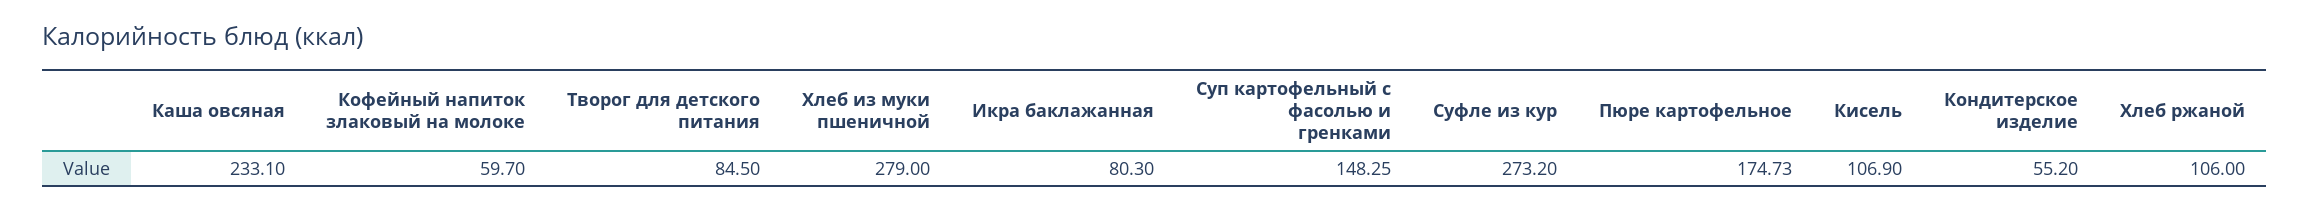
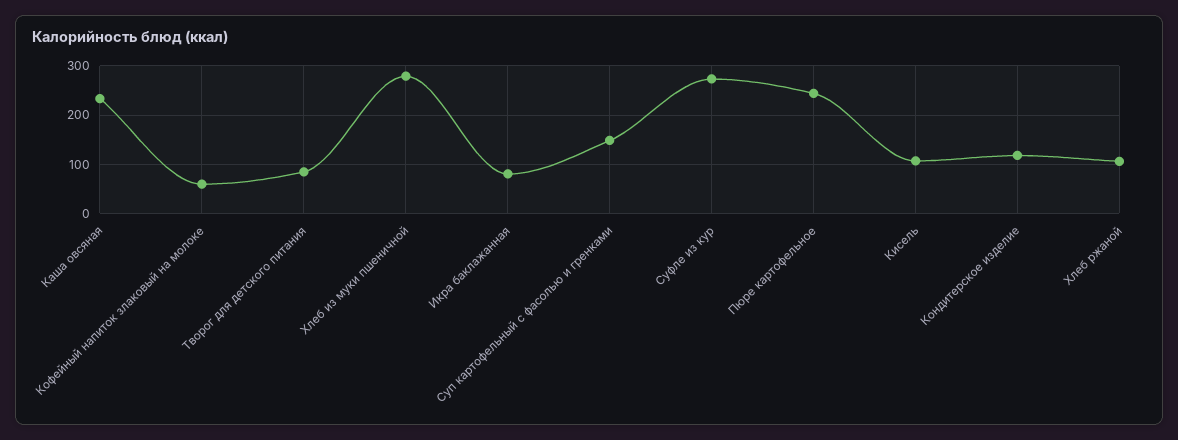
Пюре картофельное: 174.73 -> 240
Кондитерское изделие: 55.2 -> 120

